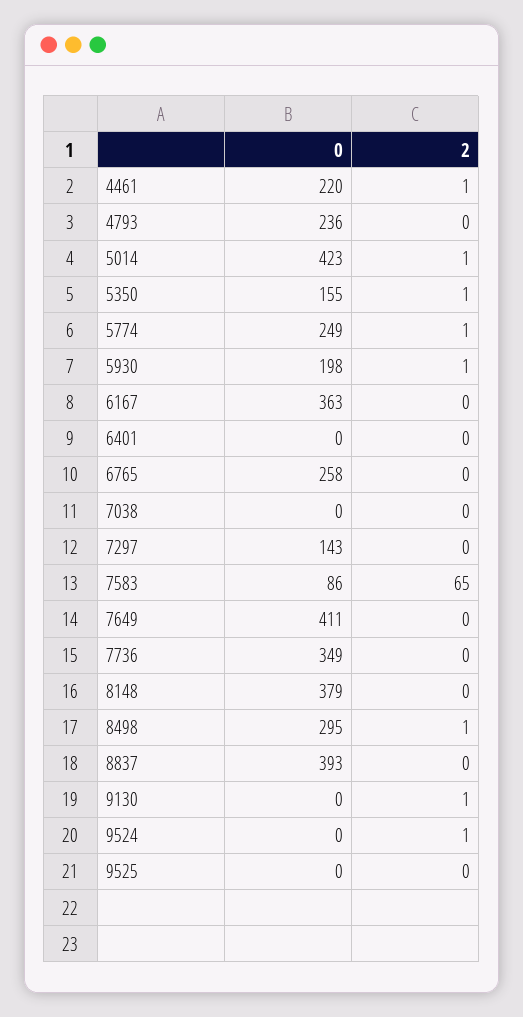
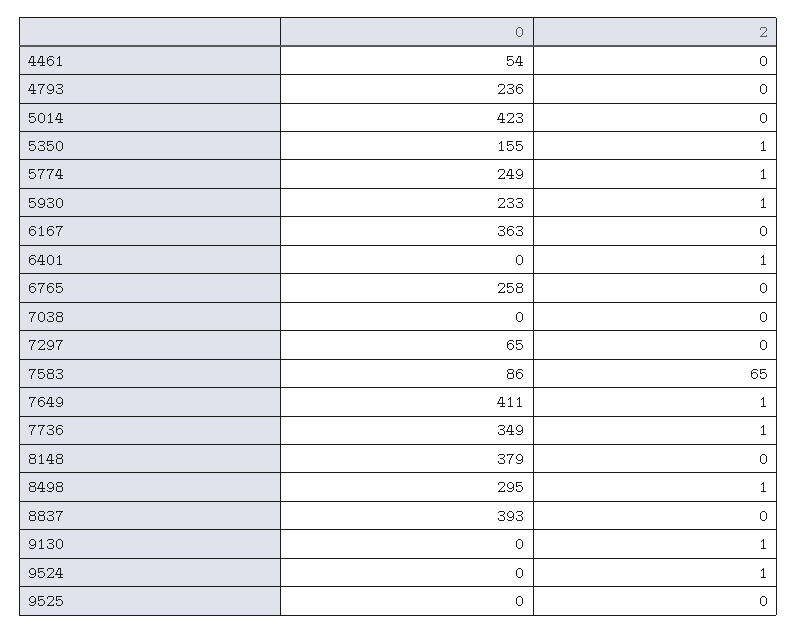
0, 4461: 220 -> 54
2, 4461: 1 -> 0
2, 5014: 1 -> 0
0, 5930: 198 -> 233
2, 6401: 0 -> 1
0, 7297: 143 -> 65
2, 7649: 0 -> 1
2, 7736: 0 -> 1

